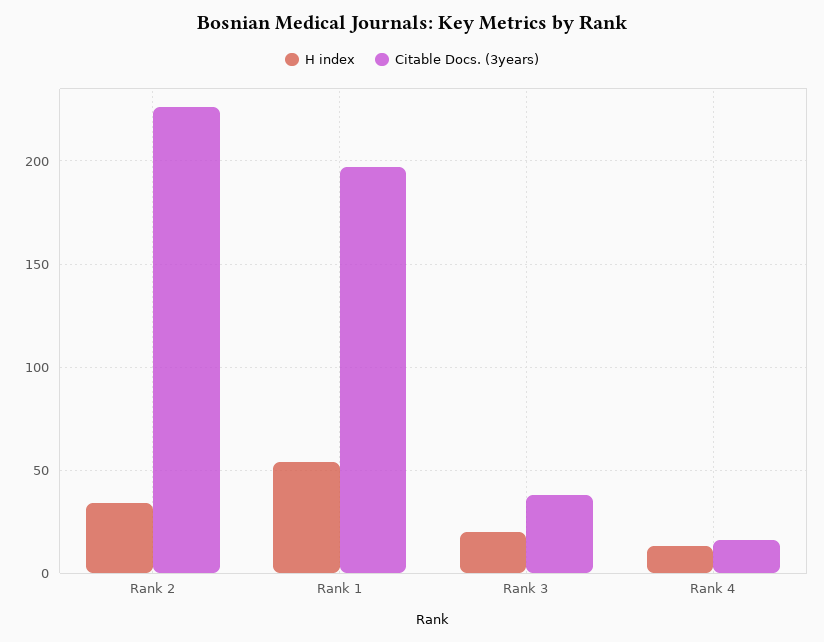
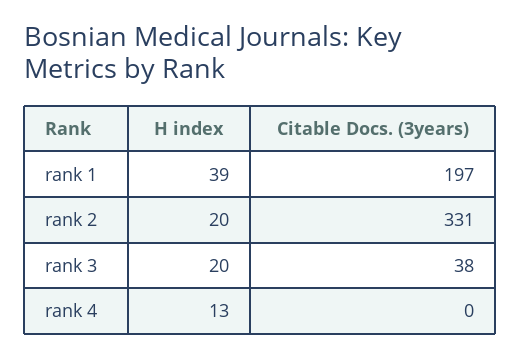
H index, Rank 2: 35 -> 20
Citable Docs. (3years), Rank 2: 225 -> 331
H index, Rank 1: 55 -> 39
Citable Docs. (3years), Rank 4: 15 -> 0

